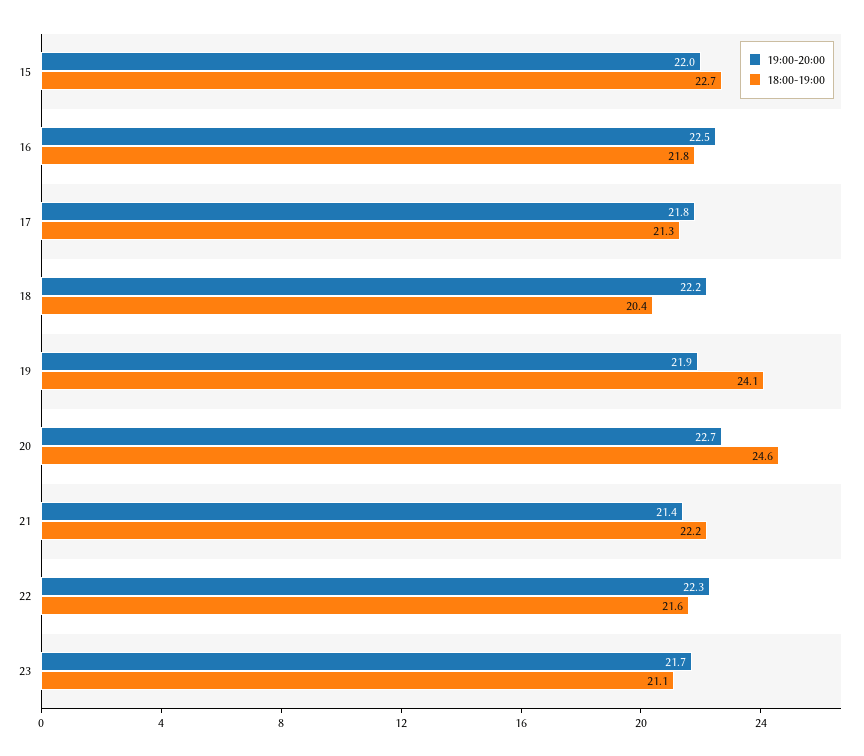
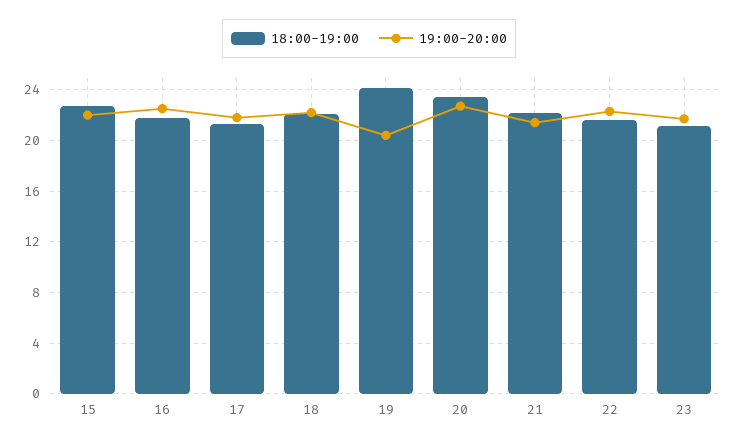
18:00-19:00, 18: 20.4 -> 22
19:00-20:00, 19: 21.9 -> 20.5
18:00-19:00, 20: 24.6 -> 23.5

